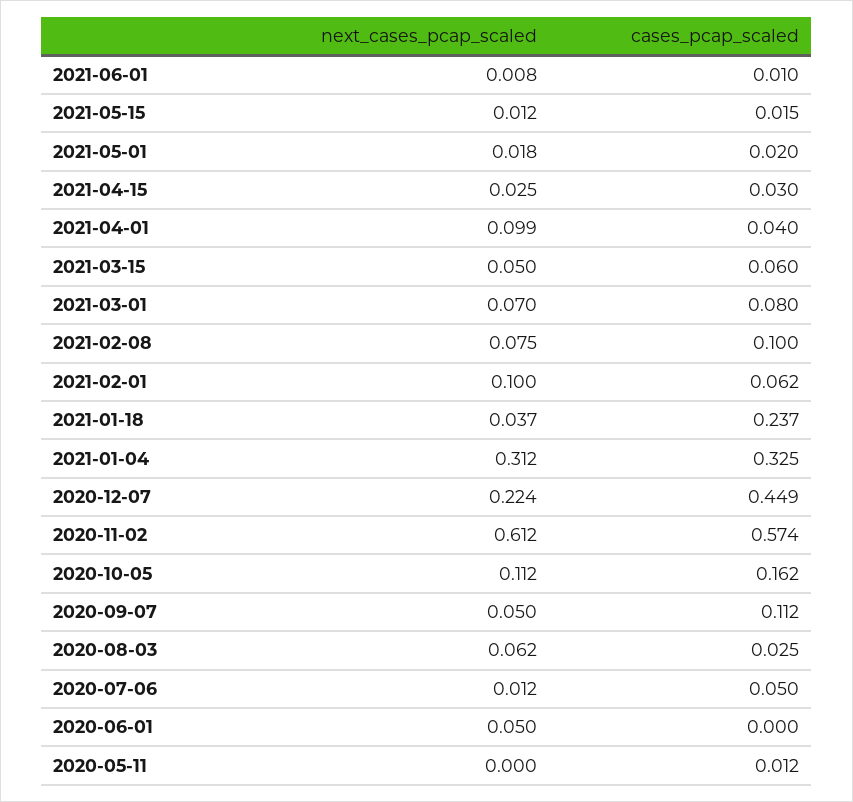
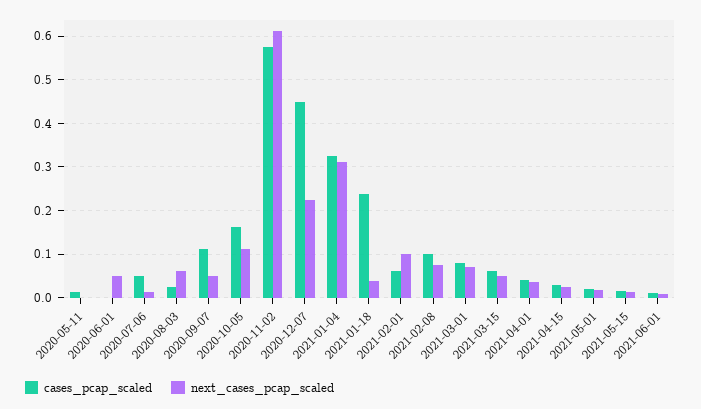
next_cases_pcap_scaled, 2021-04-01: 0.099 -> 0.04

